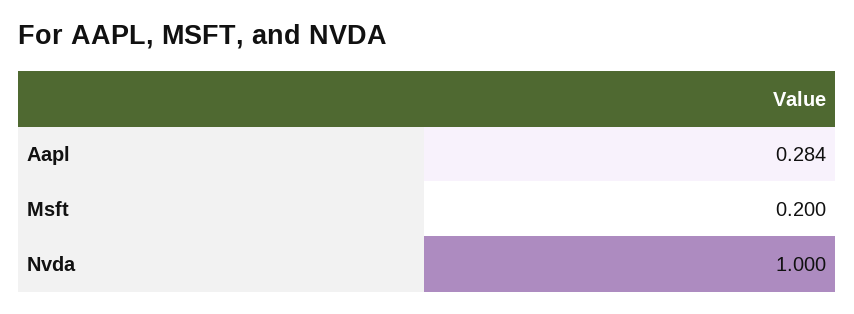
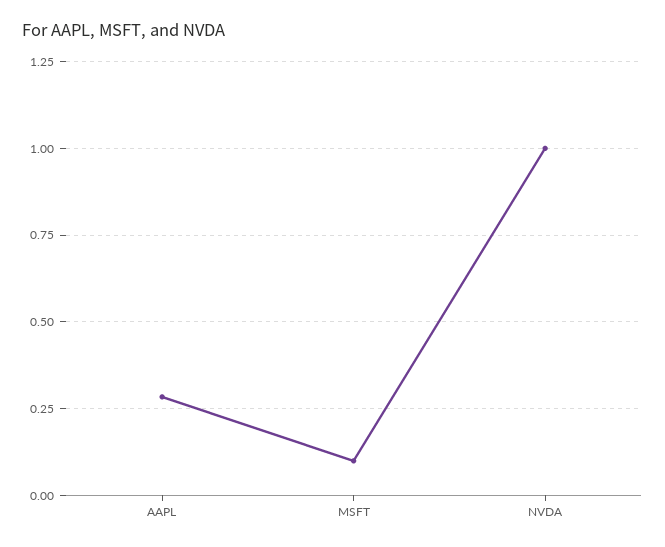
Msft: 0.2 -> 0.1

